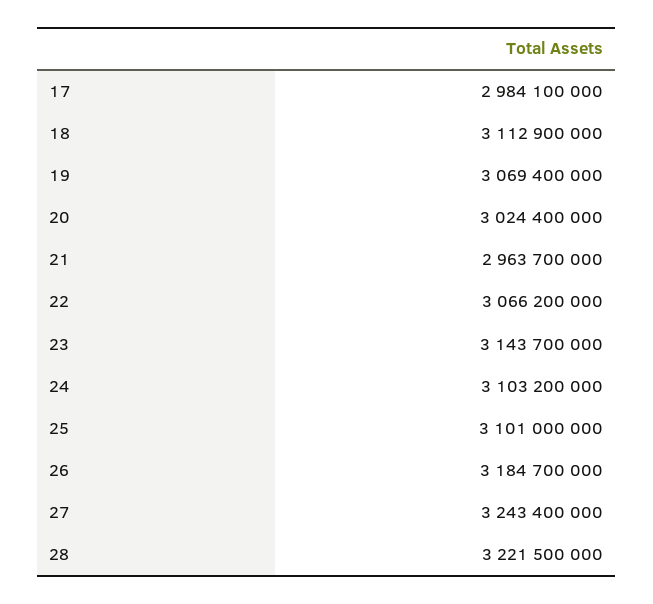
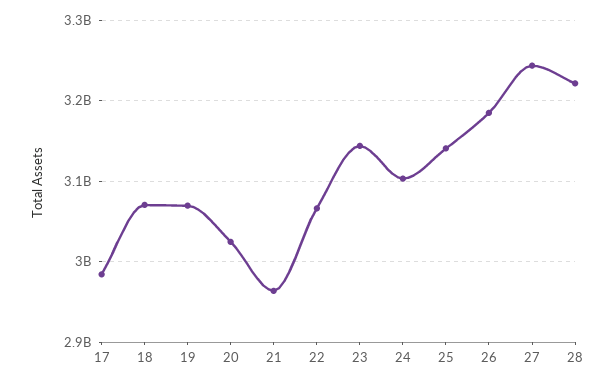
18: 3112900000 -> 3070000000
25: 3101000000 -> 3140000000

